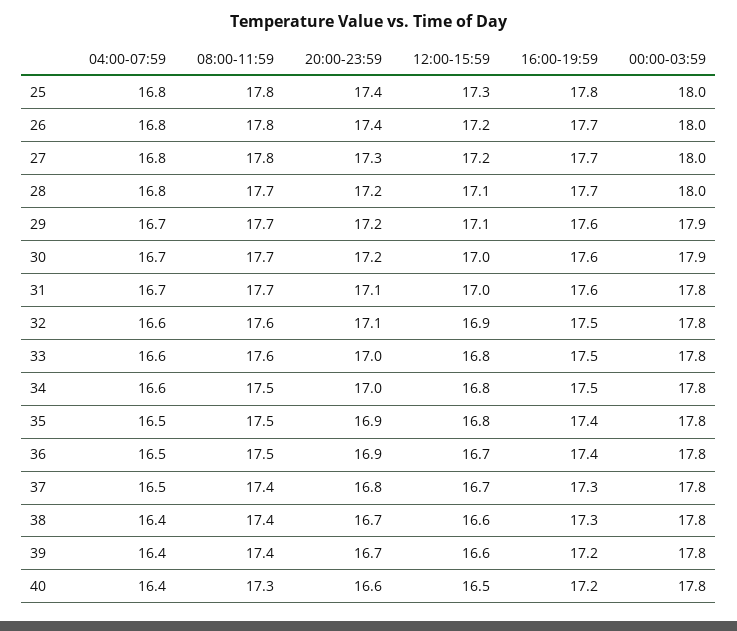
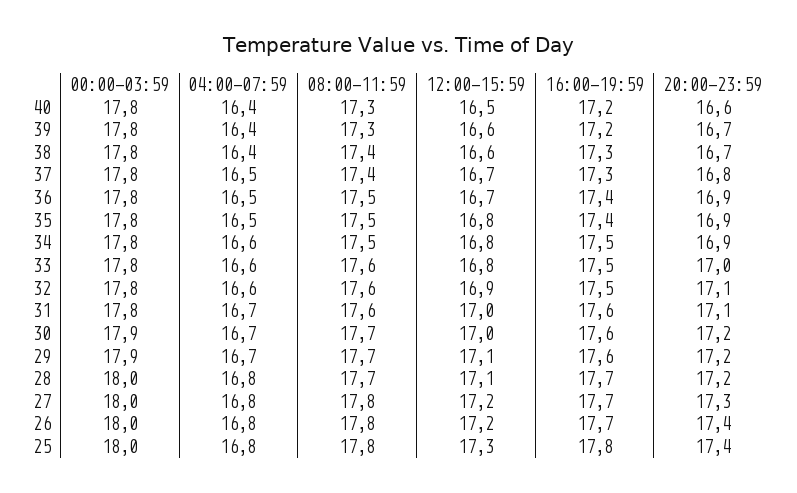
08:00-11:59, 31: 17.7 -> 17.6
20:00-23:59, 34: 17 -> 16.9
08:00-11:59, 39: 17.4 -> 17.3

